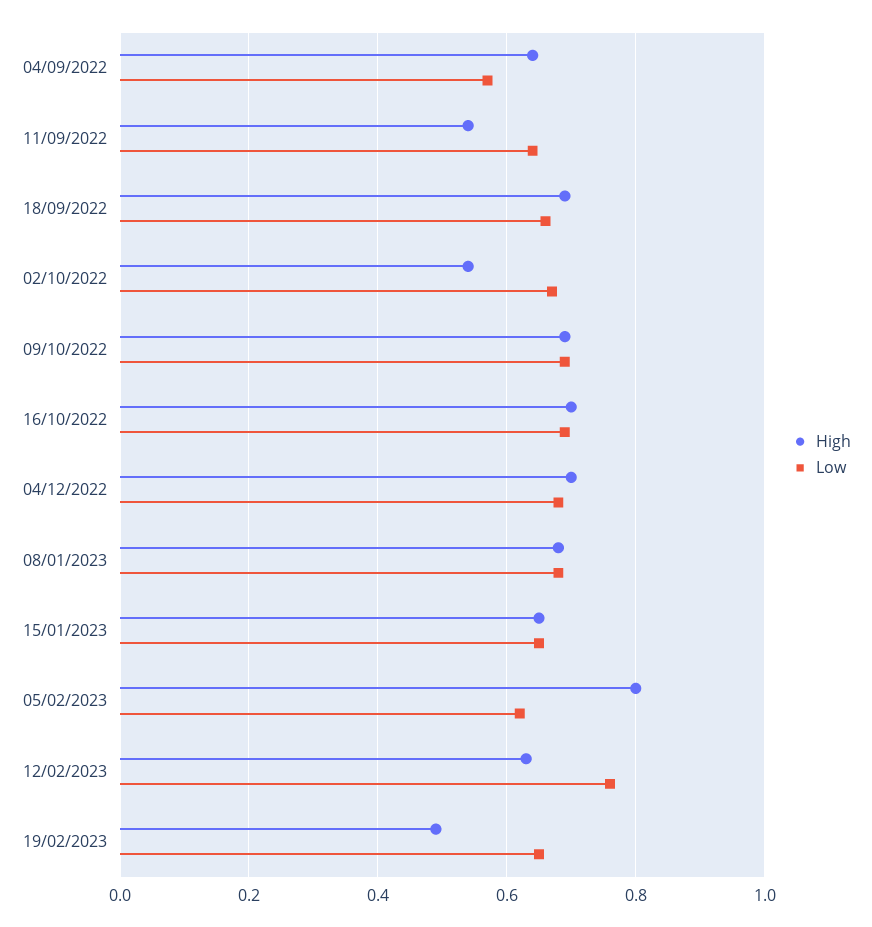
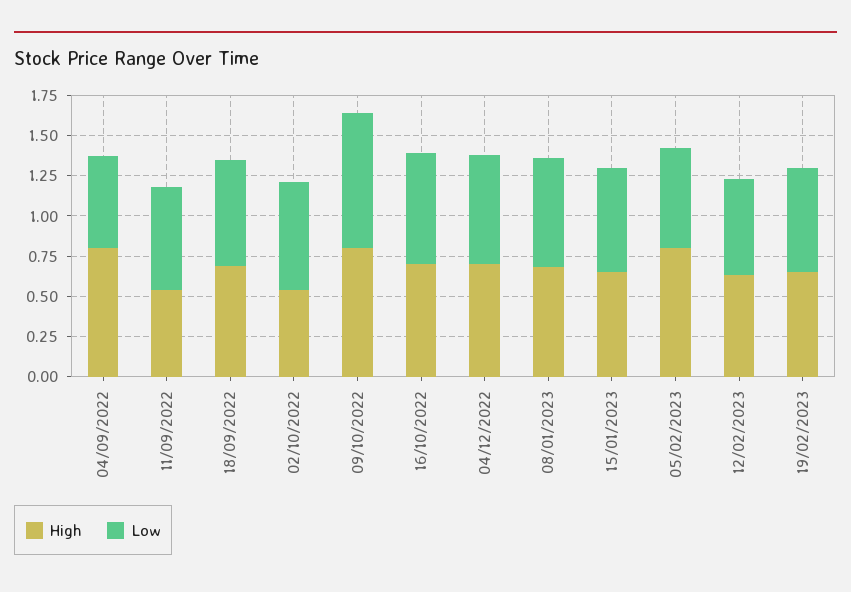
High, 04/09/2022: 0.65 -> 0.8
High, 09/10/2022: 0.7 -> 0.8
Low, 09/10/2022: 0.7 -> 0.85
Low, 12/02/2023: 0.75 -> 0.6
High, 19/02/2023: 0.5 -> 0.65

